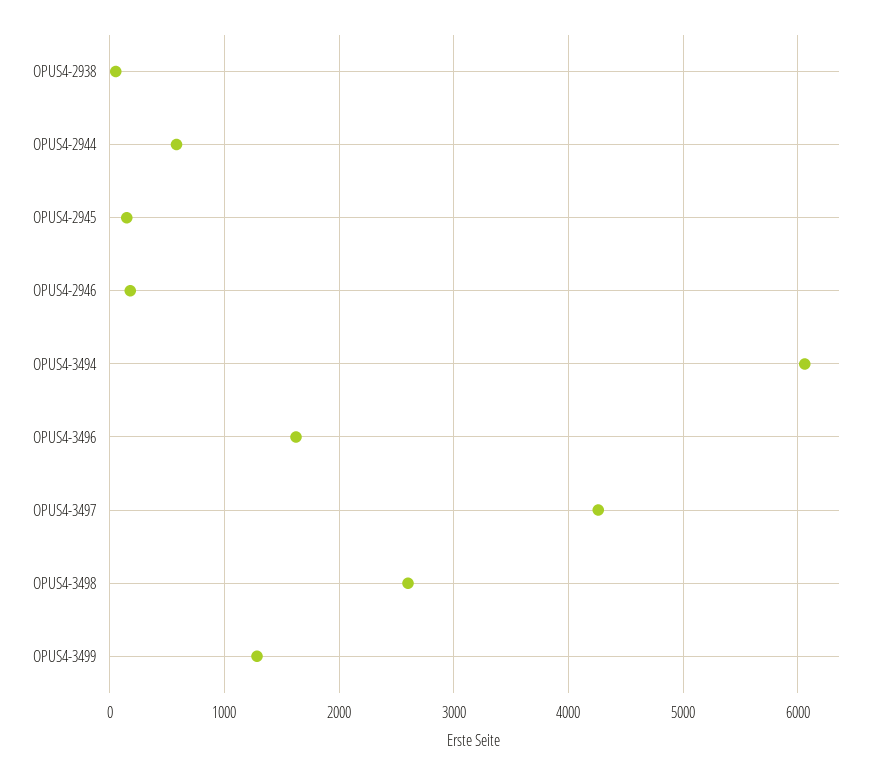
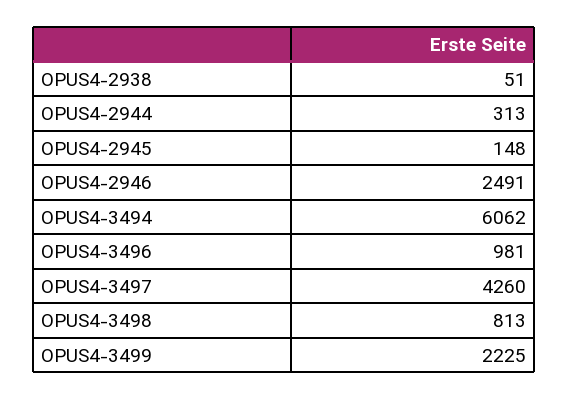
OPUS4-2944: 600 -> 313
OPUS4-2946: 200 -> 2491
OPUS4-3496: 1600 -> 981
OPUS4-3498: 2600 -> 813
OPUS4-3499: 1300 -> 2225

